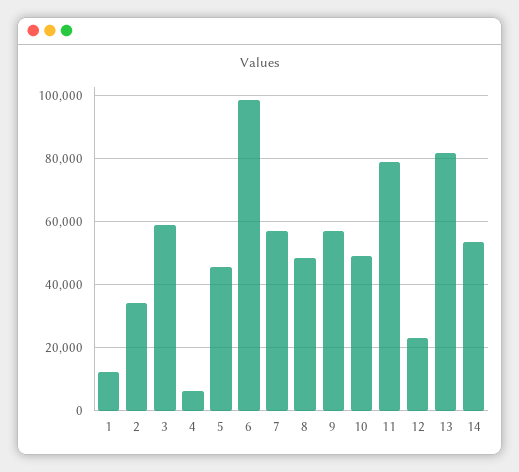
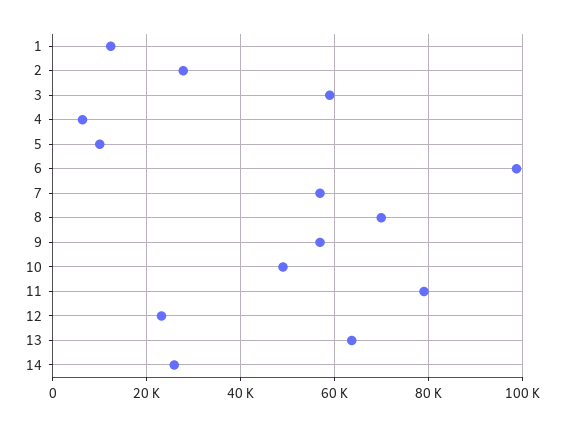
2: 34000 -> 28000
5: 46000 -> 10000
8: 48000 -> 70000
13: 82000 -> 64000
14: 54000 -> 26000

